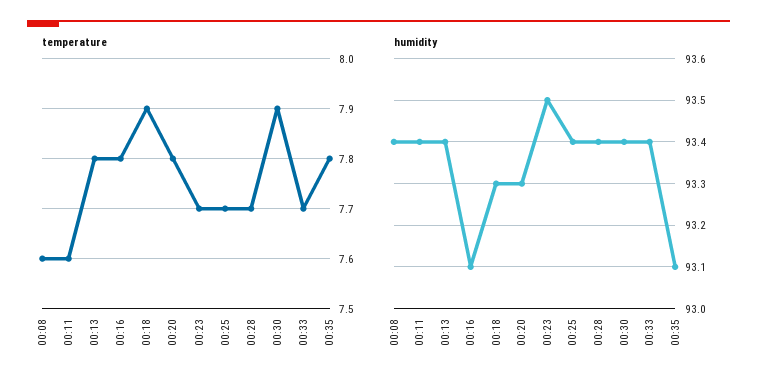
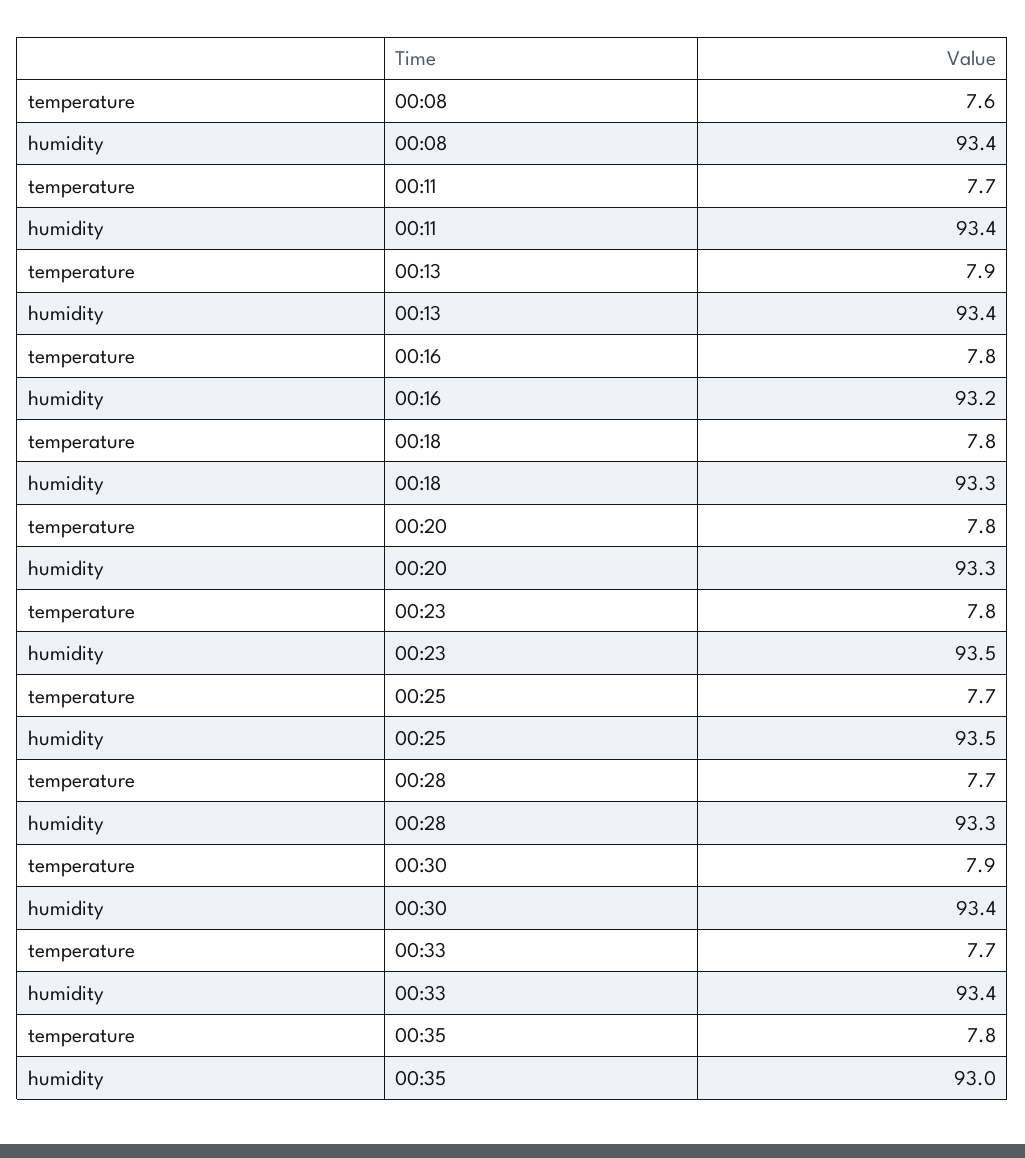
temperature, 00:11: 7.6 -> 7.7
temperature, 00:13: 7.8 -> 7.9
temperature, 00:18: 7.9 -> 7.8
temperature, 00:23: 7.7 -> 7.8
humidity, 00:16: 93.1 -> 93.2
humidity, 00:25: 93.4 -> 93.5
humidity, 00:28: 93.4 -> 93.3
humidity, 00:35: 93.1 -> 93

